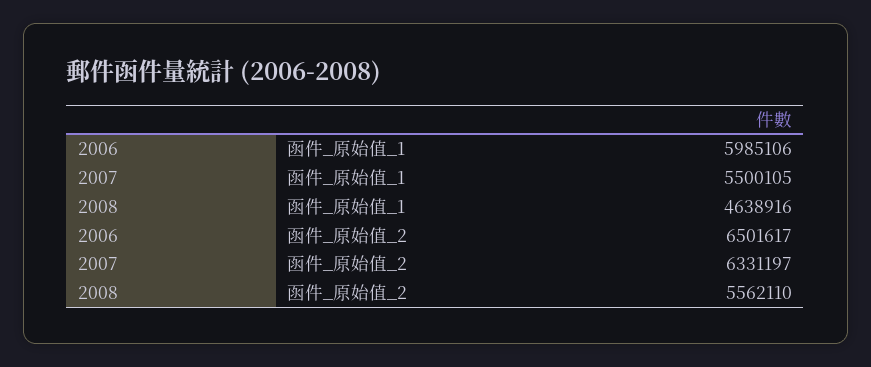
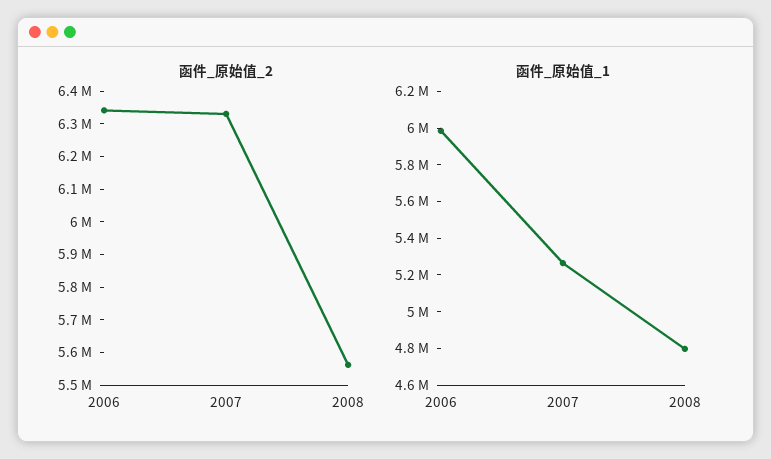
函件_原始值_1, 2007: 5500105 -> 5250000
函件_原始值_1, 2008: 4638916 -> 4800000
函件_原始值_2, 2006: 6501617 -> 6350000

